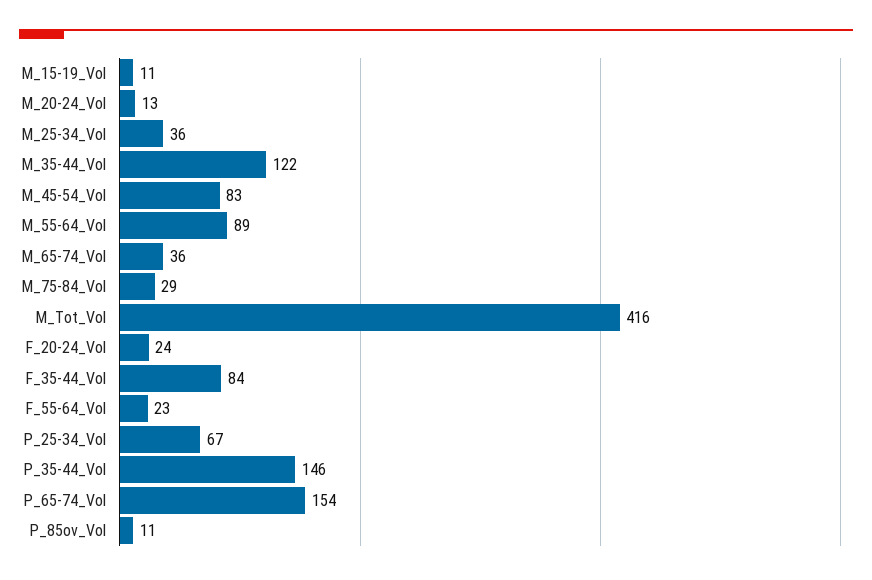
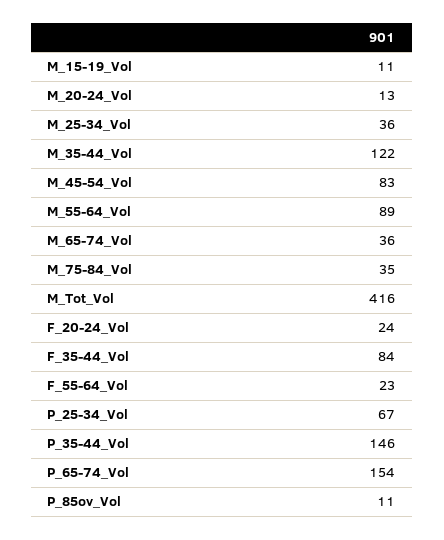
M_75-84_Vol: 29 -> 35

